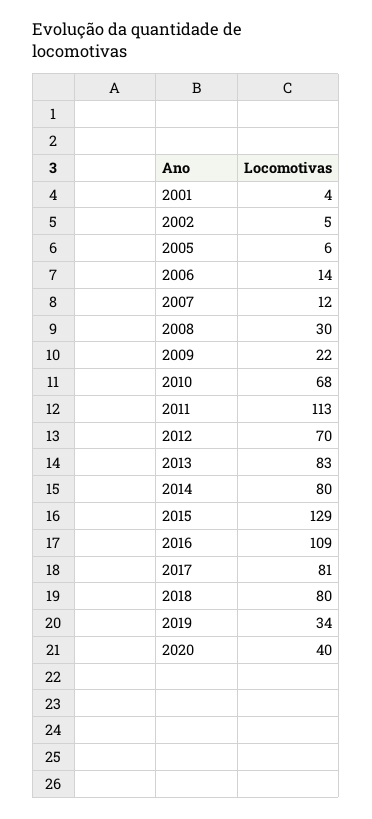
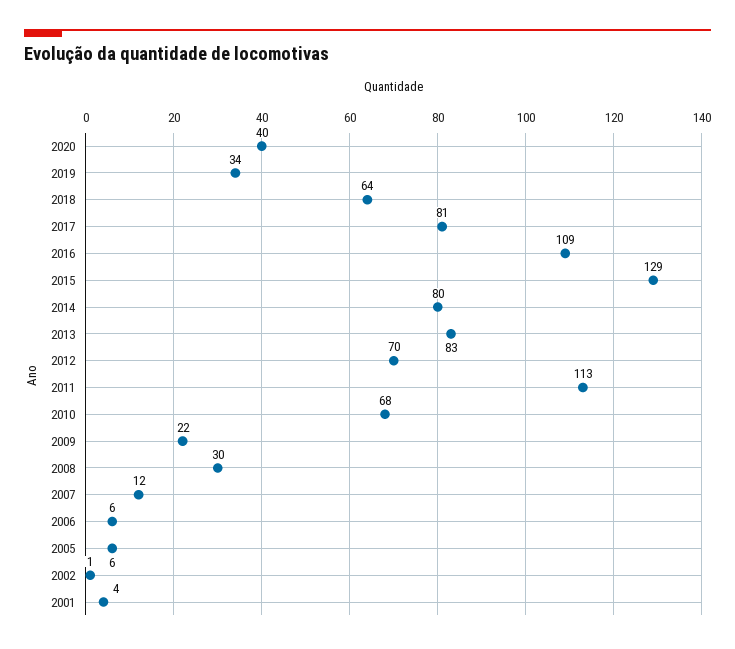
2002: 5 -> 1
2006: 14 -> 6
2018: 80 -> 64

